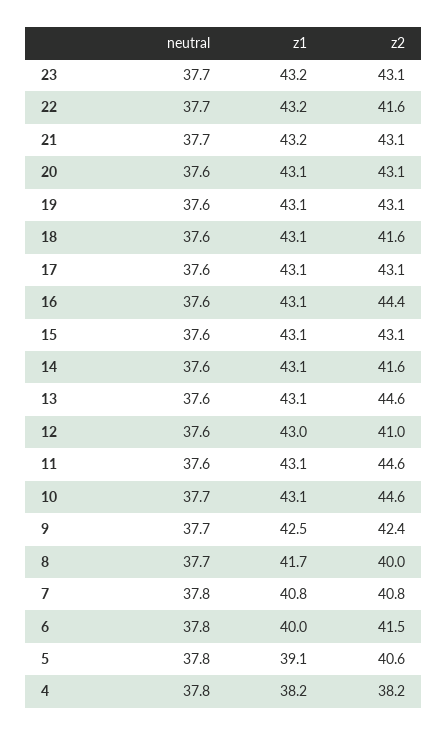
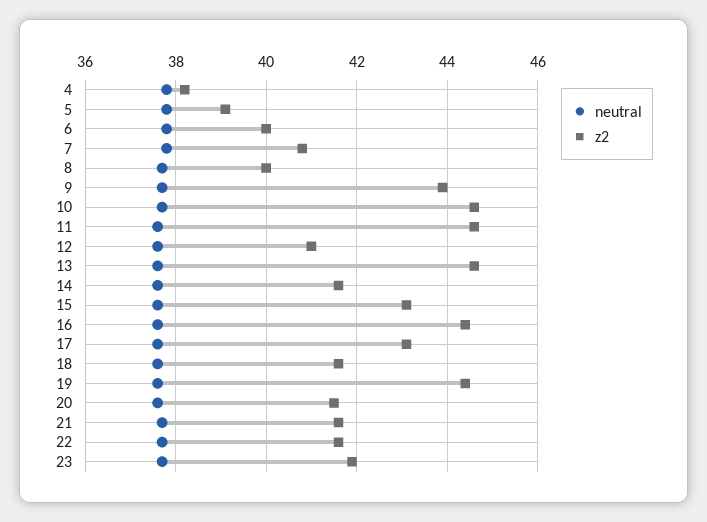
z1, 23: 43.2 -> none
z2, 23: 43.1 -> 42
z1, 22: 43.2 -> none
z1, 21: 43.2 -> none
z2, 21: 43.1 -> 41.5
z1, 20: 43.1 -> none
z2, 20: 43.1 -> 41.5
z1, 19: 43.1 -> none
z2, 19: 43.1 -> 44.5
z1, 18: 43.1 -> none
z1, 17: 43.1 -> none
z1, 16: 43.1 -> none
z1, 15: 43.1 -> none
z1, 14: 43.1 -> none
z1, 13: 43.1 -> none
z1, 12: 43 -> none
z1, 11: 43.1 -> none
z1, 10: 43.1 -> none
z1, 9: 42.5 -> none
z2, 9: 42.4 -> 44
z1, 8: 41.7 -> none
z1, 7: 40.8 -> none
z1, 6: 40 -> none
z2, 6: 41.5 -> 40
z1, 5: 39.1 -> none
z2, 5: 40.6 -> 39
z1, 4: 38.2 -> none

